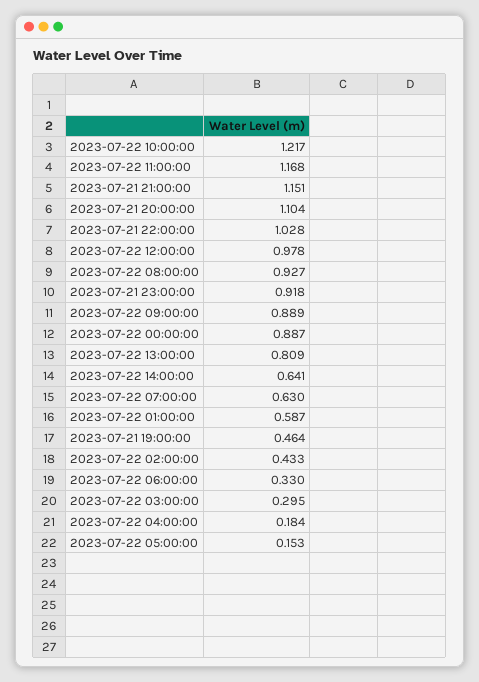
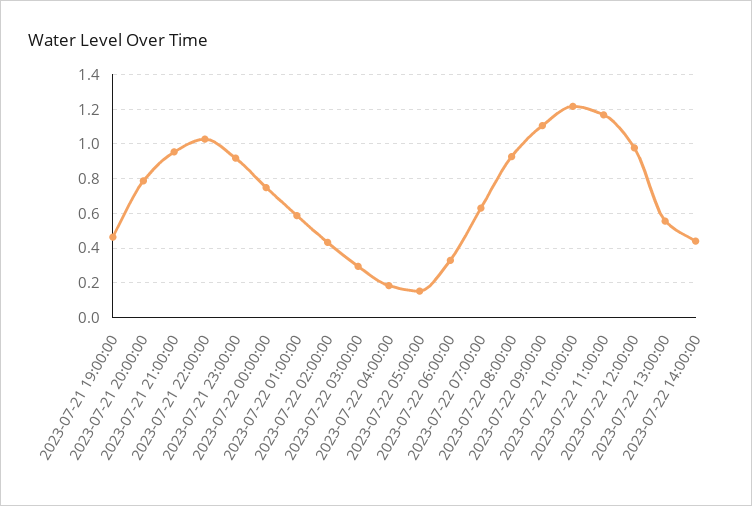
2023-07-21 21:00:00: 1.151 -> 0.95
2023-07-21 20:00:00: 1.104 -> 0.8
2023-07-22 09:00:00: 0.889 -> 1.1
2023-07-22 00:00:00: 0.887 -> 0.75
2023-07-22 13:00:00: 0.809 -> 0.55
2023-07-22 14:00:00: 0.641 -> 0.45

